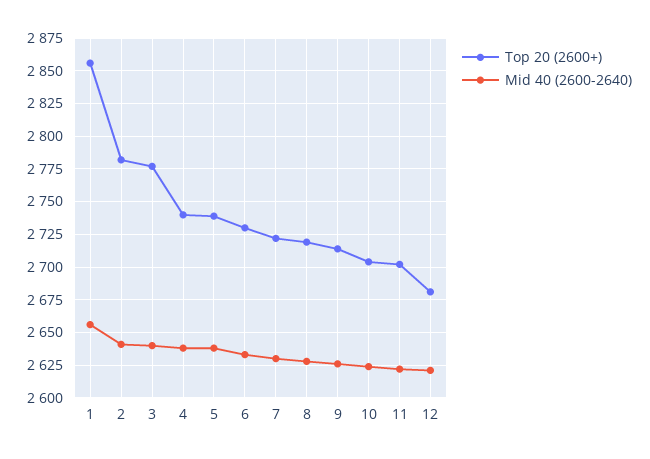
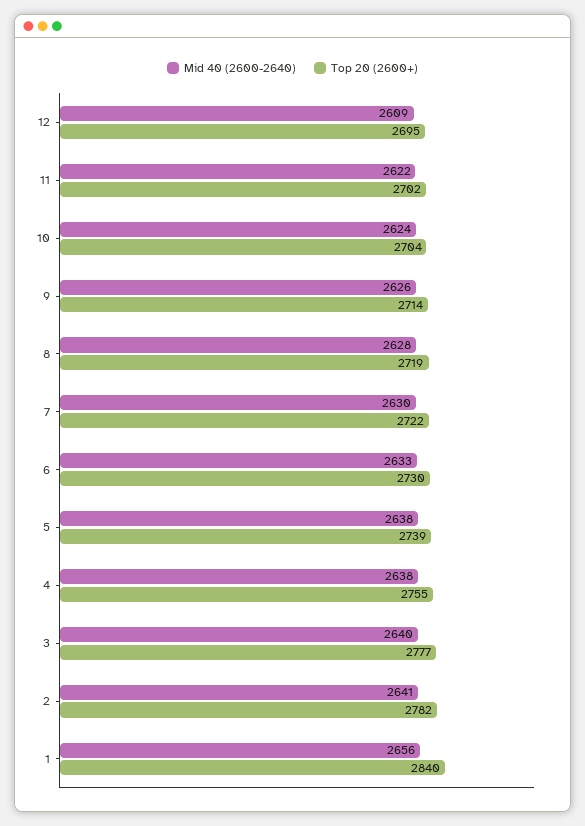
Top 20 (2600+), 1: 2855 -> 2840
Top 20 (2600+), 4: 2740 -> 2755
Top 20 (2600+), 12: 2680 -> 2695
Mid 40 (2600-2640), 12: 2620 -> 2609

